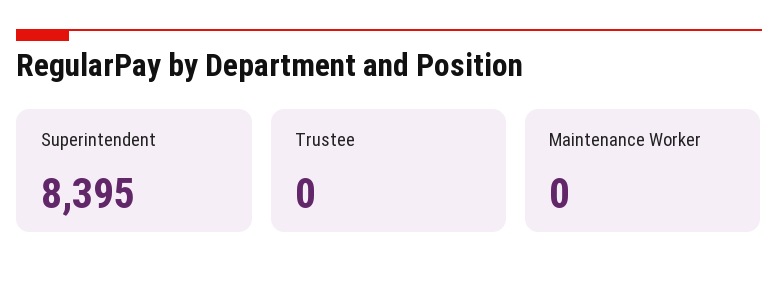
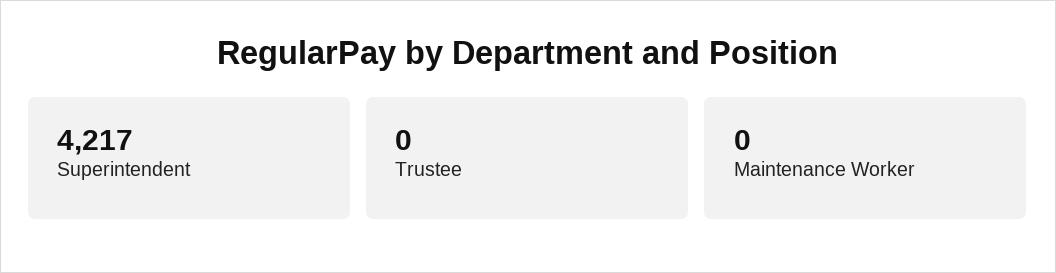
Superintendent: 8395 -> 4217

